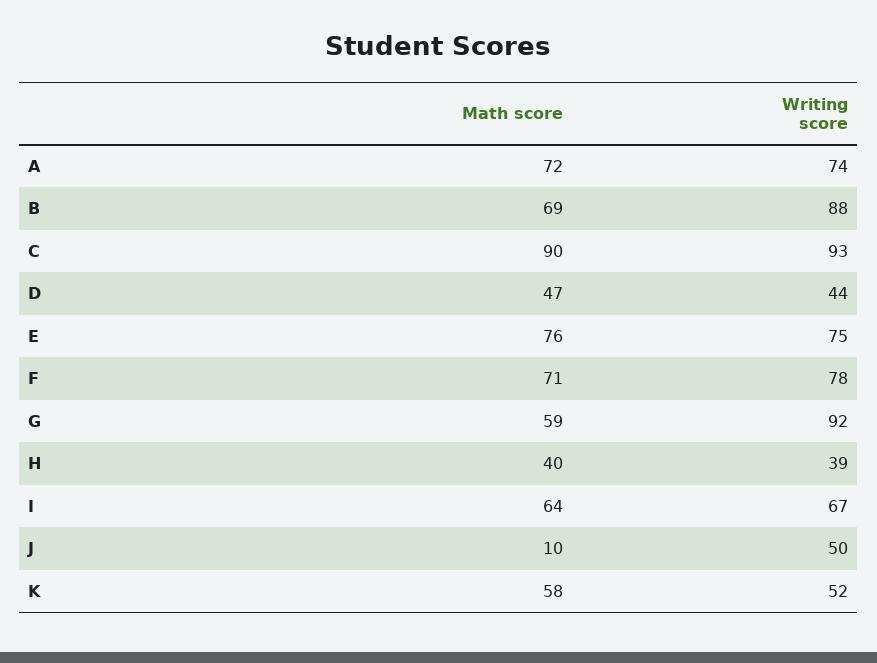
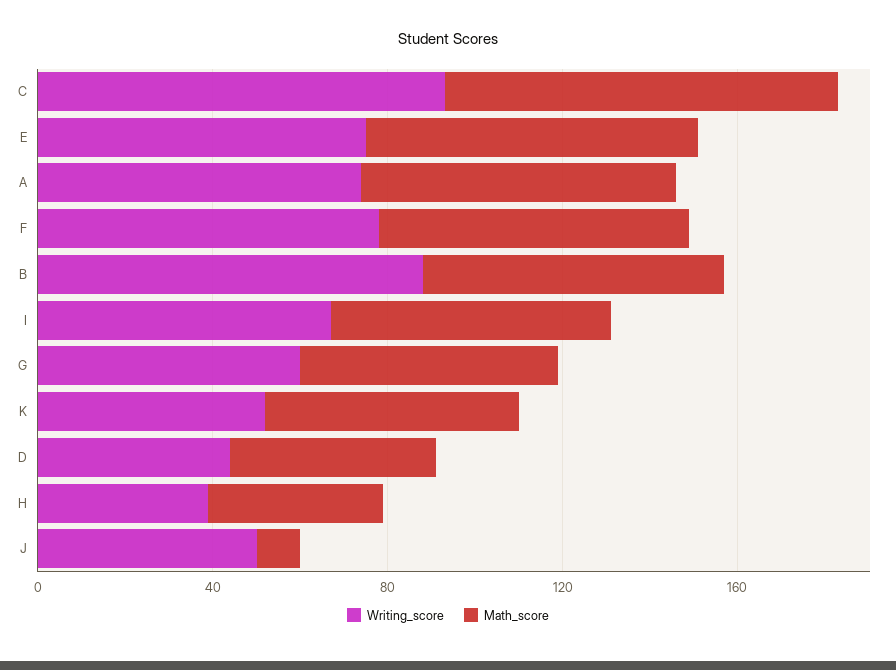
Writing score, G: 92 -> 60

